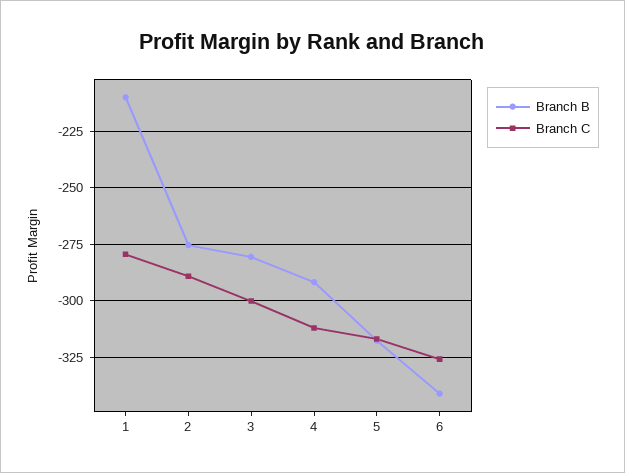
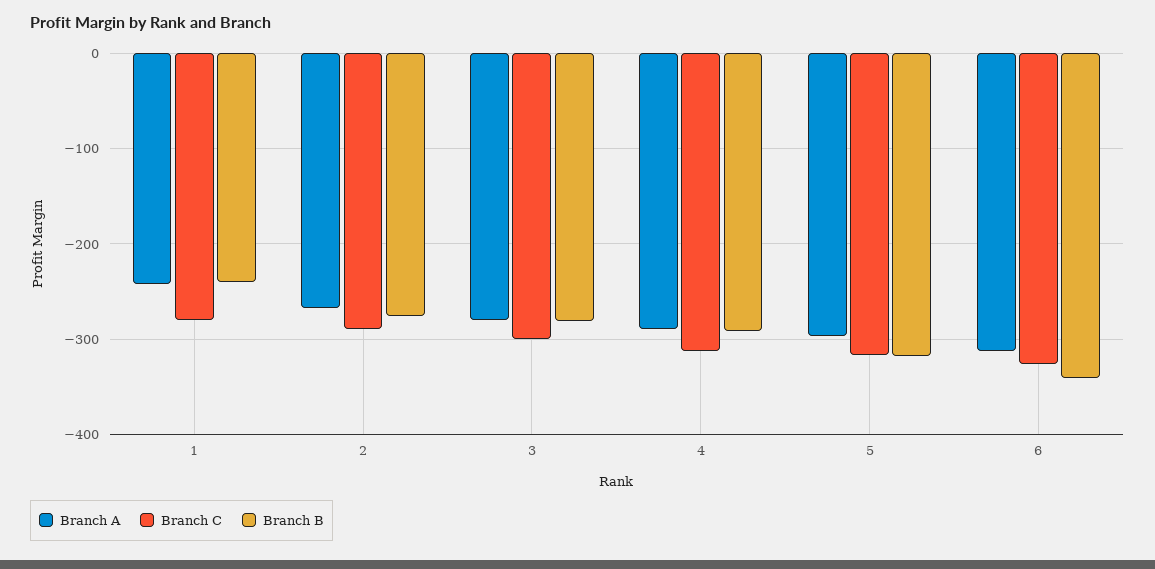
Branch B, 1: -210 -> -240
Branch A, 1: none -> -240
Branch A, 2: none -> -270
Branch A, 3: none -> -280
Branch A, 4: none -> -290
Branch A, 5: none -> -300
Branch A, 6: none -> -310

